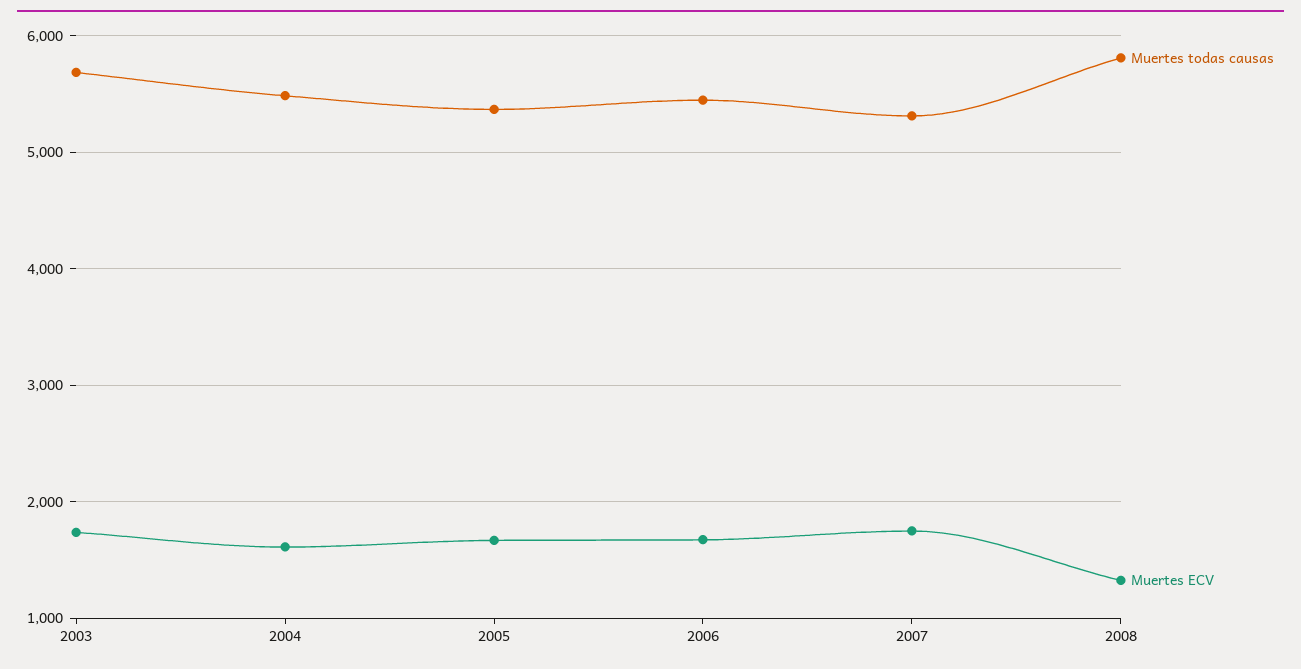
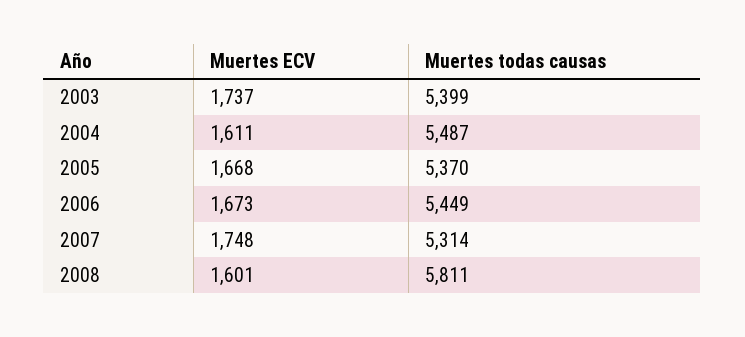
Muertes todas causas, 2003: 5700 -> 5399
Muertes ECV, 2008: 1300 -> 1601

